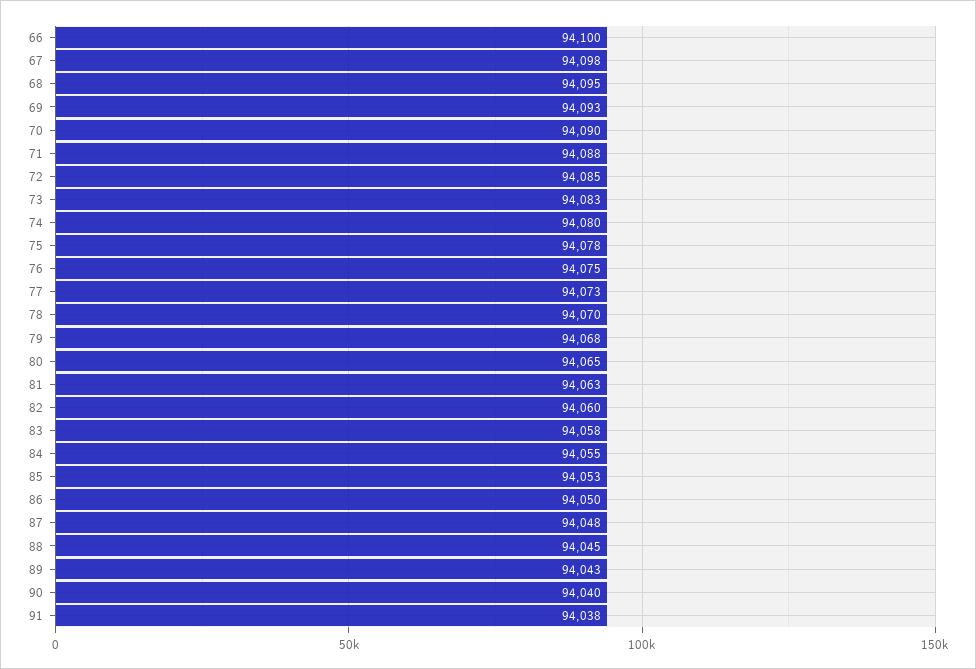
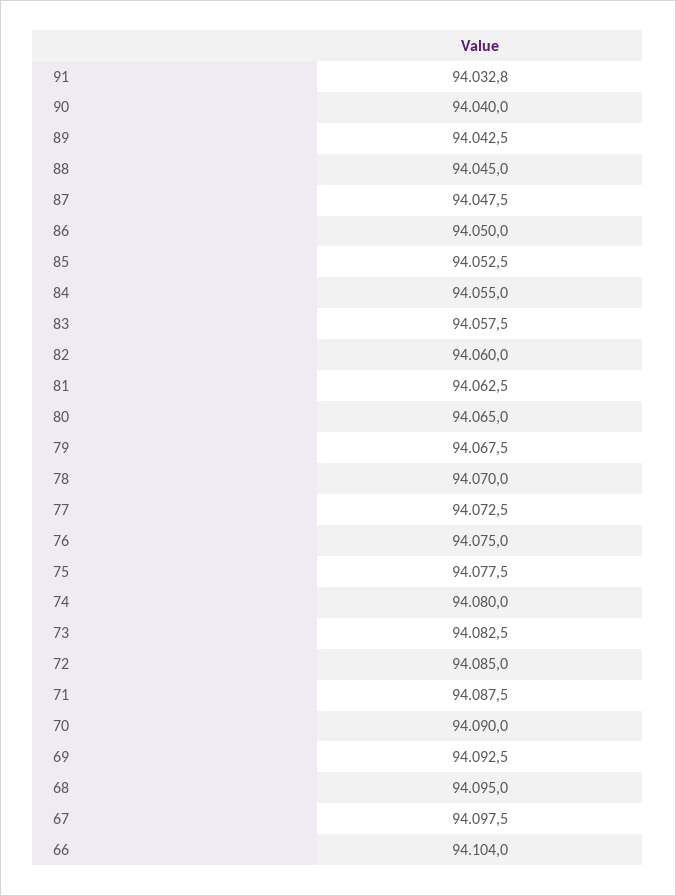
66: 94100 -> 94104
91: 94038 -> 94032.8

